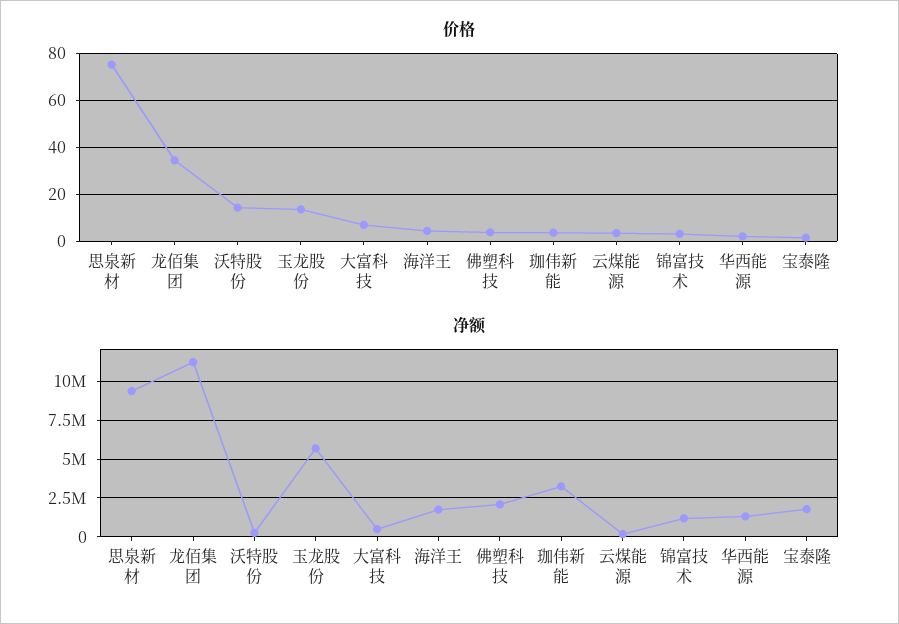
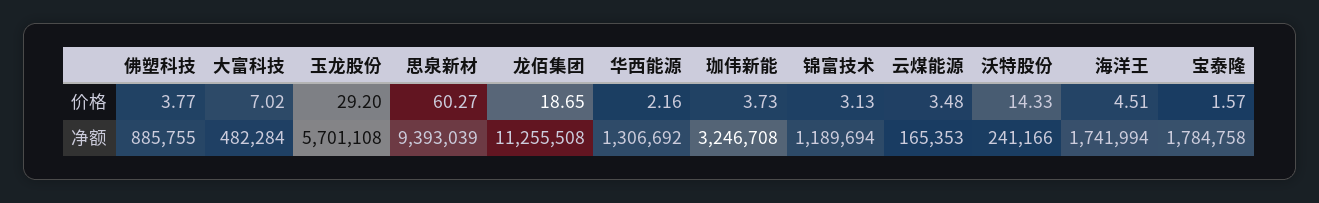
价格, 思泉新材: 75 -> 60.27
价格, 龙佰集团: 35 -> 18.65
价格, 玉龙股份: 15 -> 29.2
净额, 佛塑科技: 2000000 -> 885755

